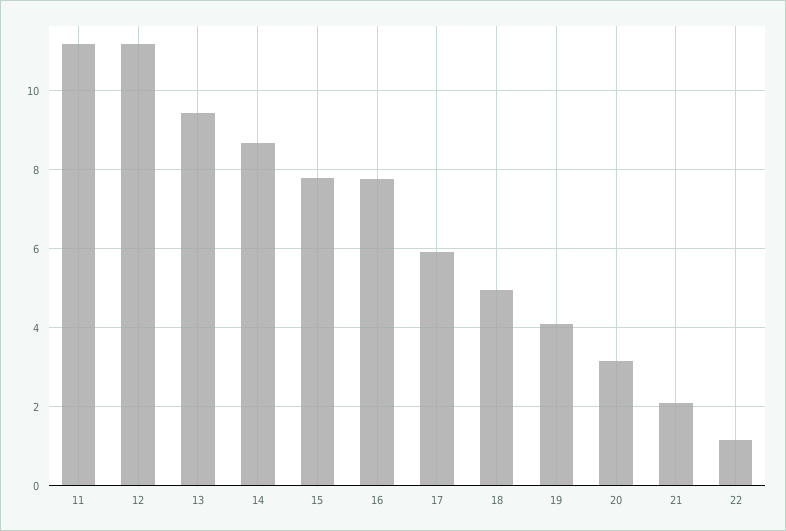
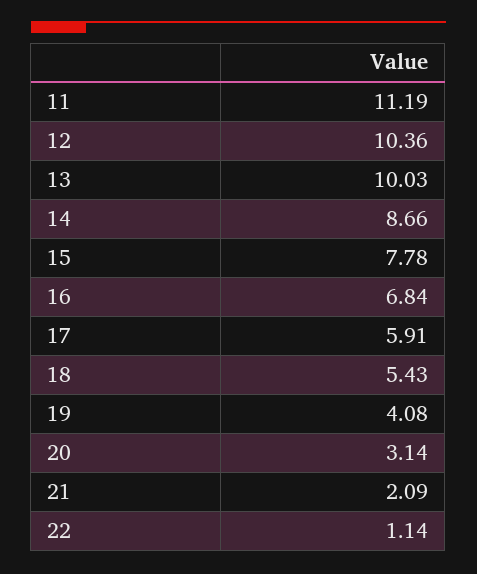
12: 11.2 -> 10.36
13: 9.4 -> 10.03
16: 7.8 -> 6.84
18: 5 -> 5.43

